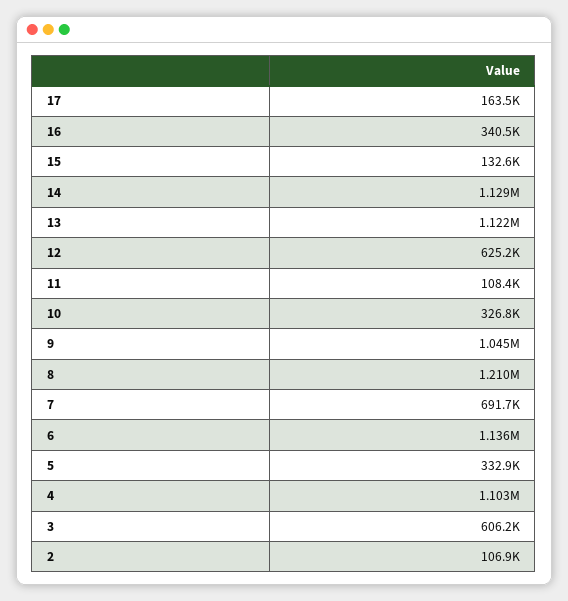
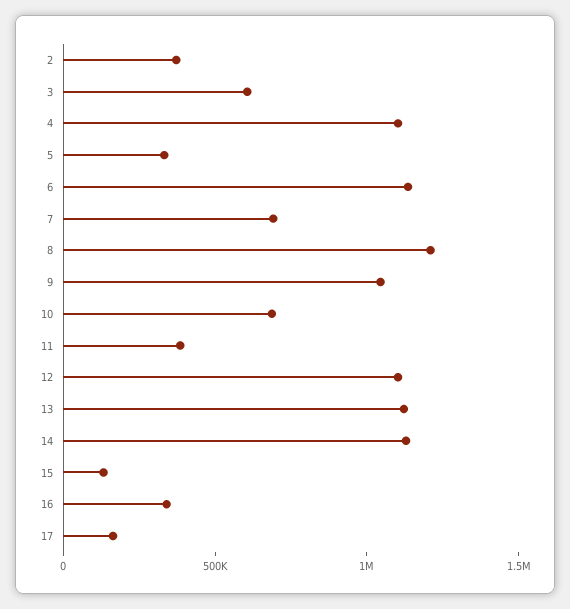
12: 625200 -> 1100000
11: 108400 -> 400000
10: 326800 -> 700000
2: 106900 -> 400000

